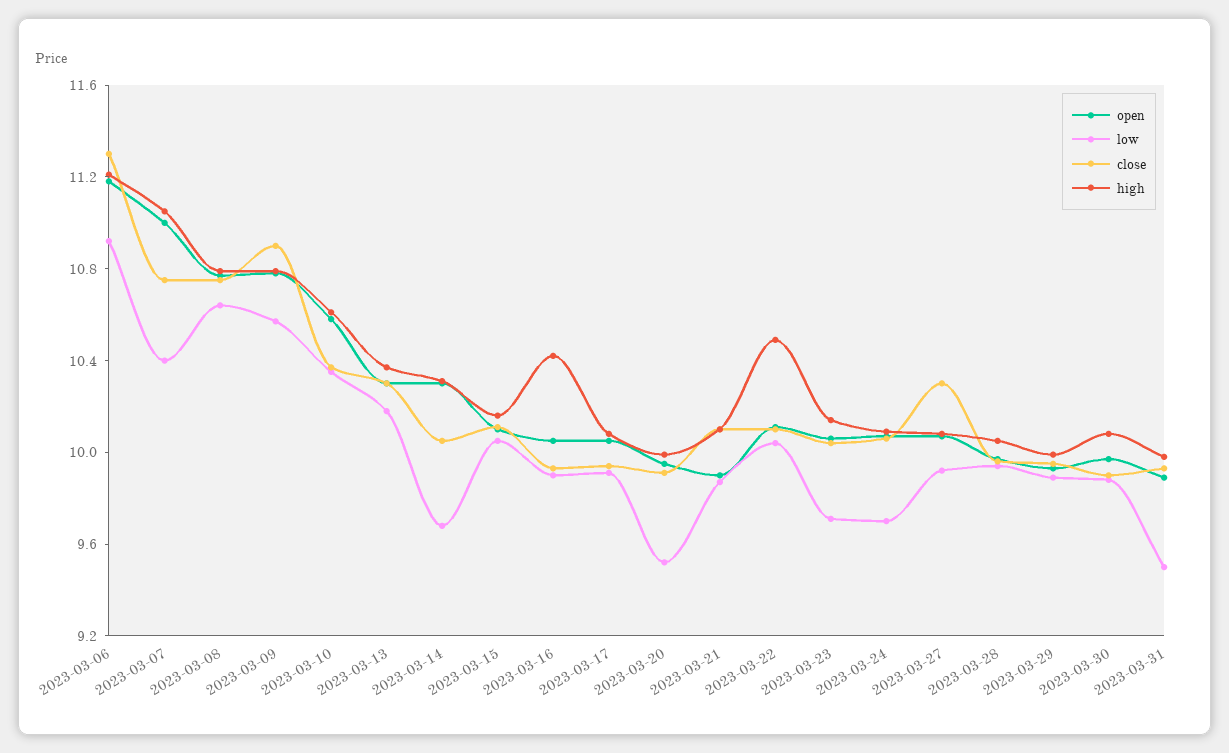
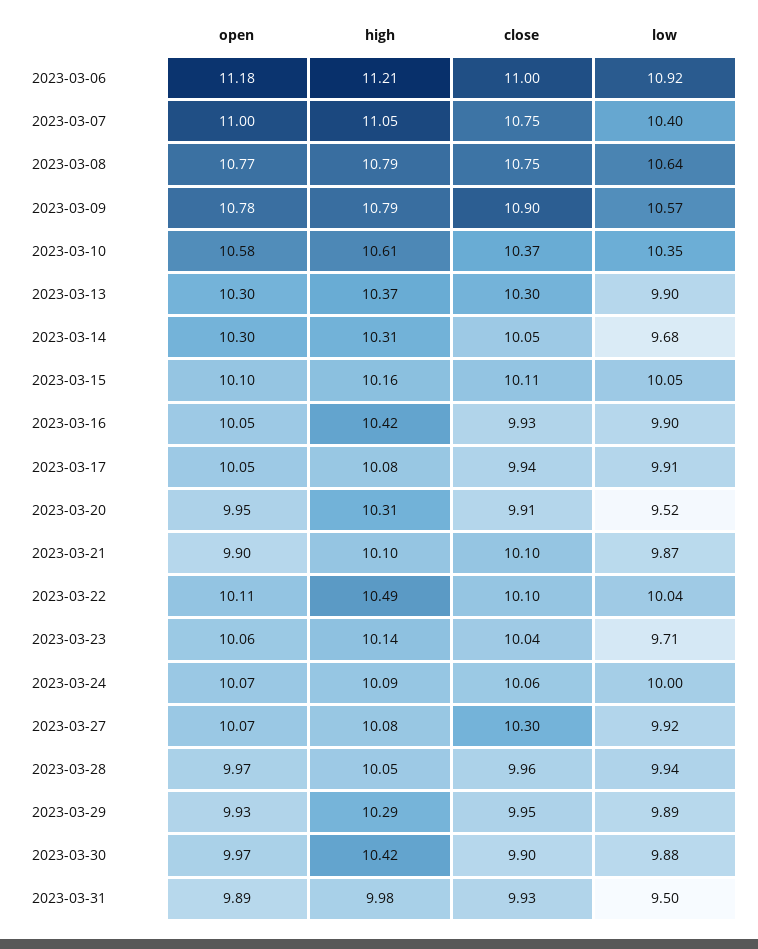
close, 2023-03-06: 11.3 -> 11
low, 2023-03-13: 10.2 -> 9.9
high, 2023-03-20: 10 -> 10.31
low, 2023-03-24: 9.7 -> 10
high, 2023-03-29: 10 -> 10.29
high, 2023-03-30: 10.1 -> 10.42

